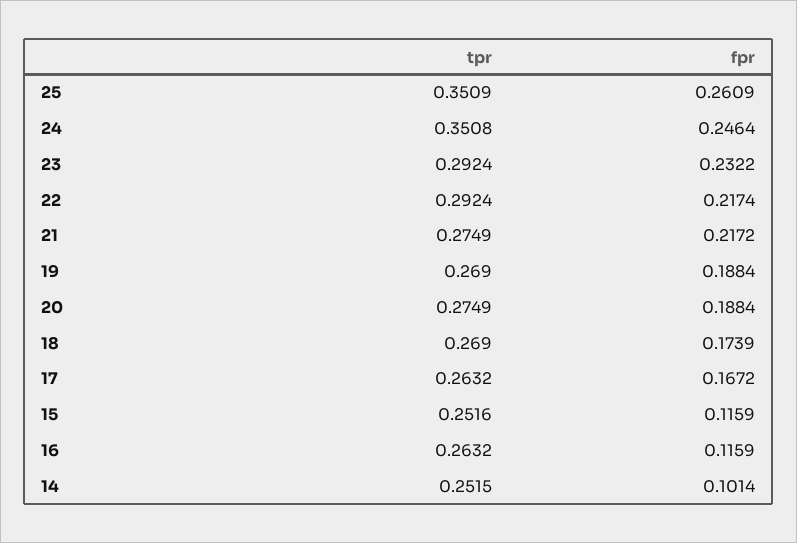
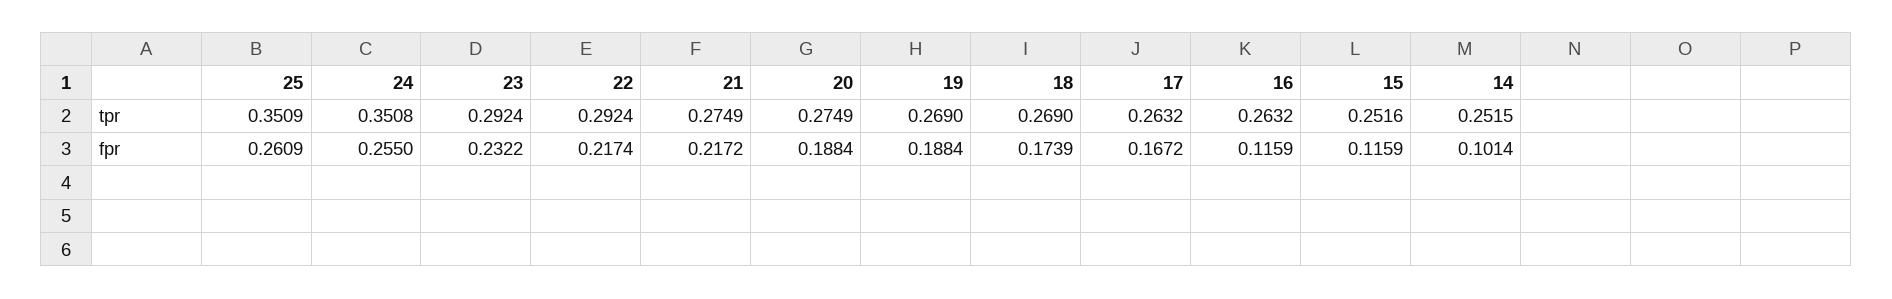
fpr, 24: 0.2464 -> 0.255

